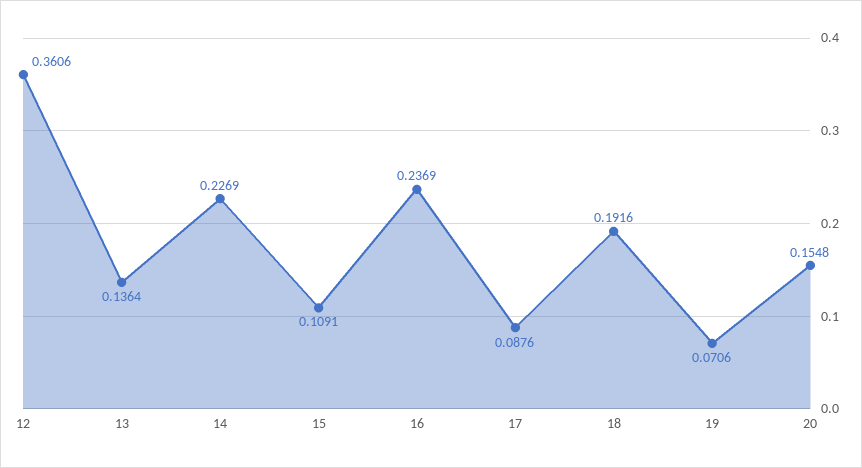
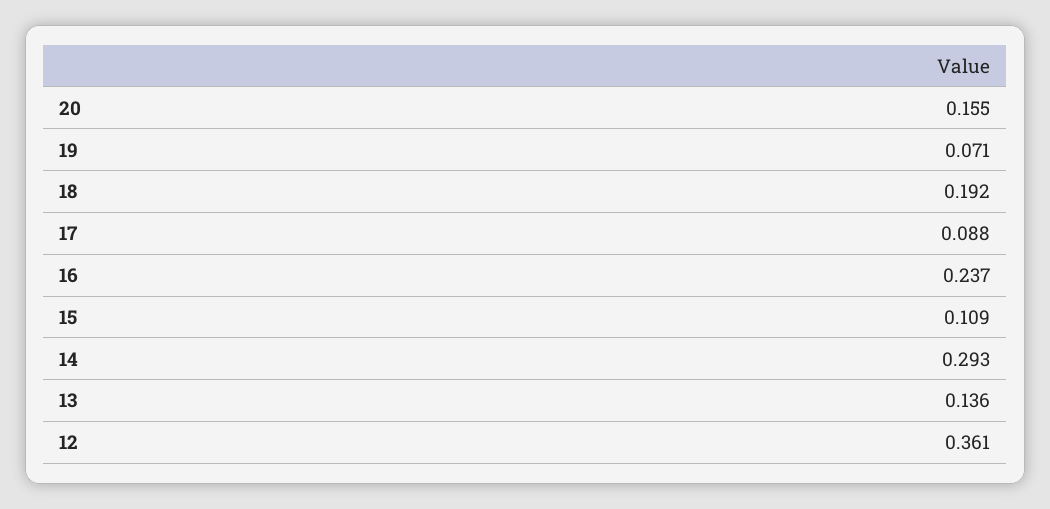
14: 0.2269 -> 0.293

